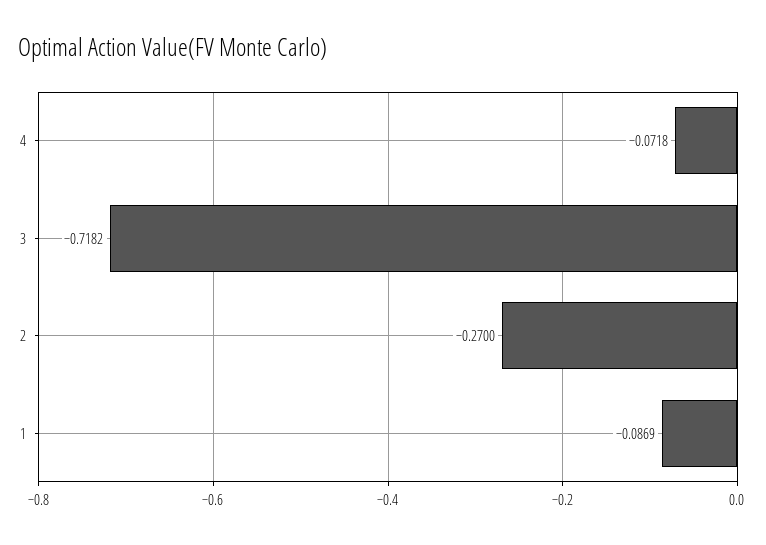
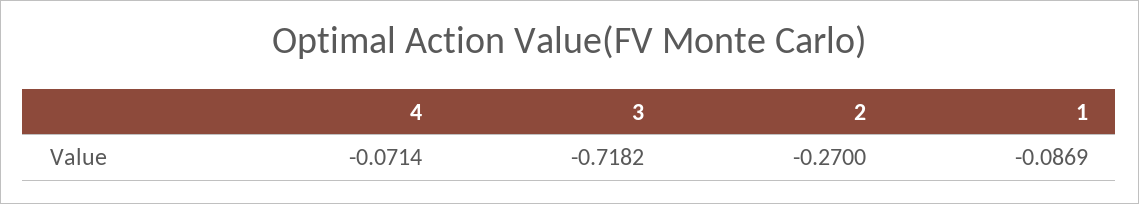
4: -0.0718 -> -0.0714

